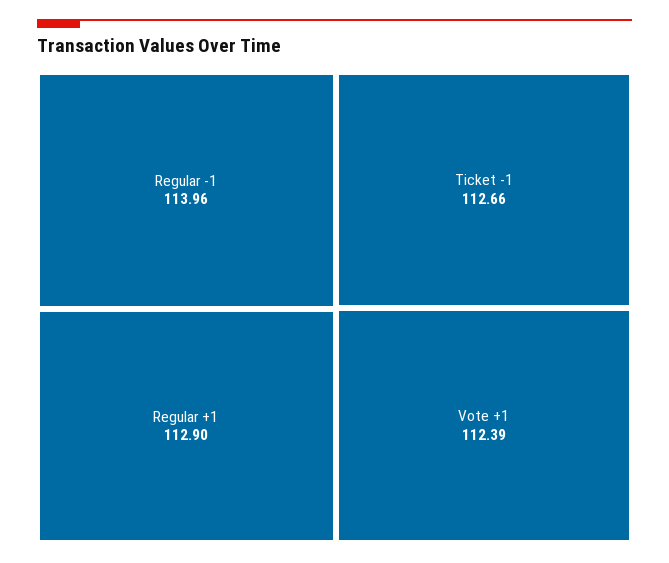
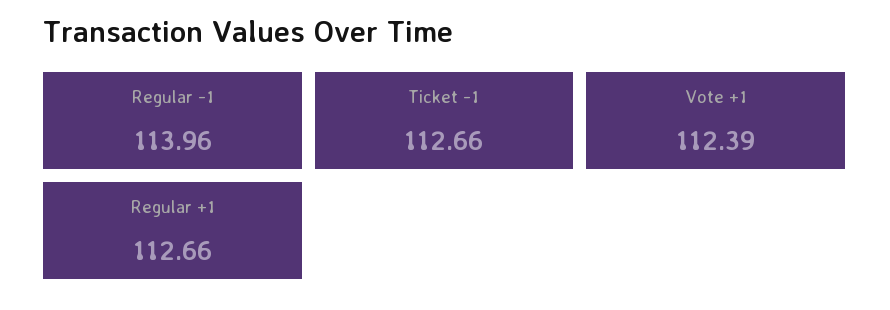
Regular +1: 112.9 -> 112.66

